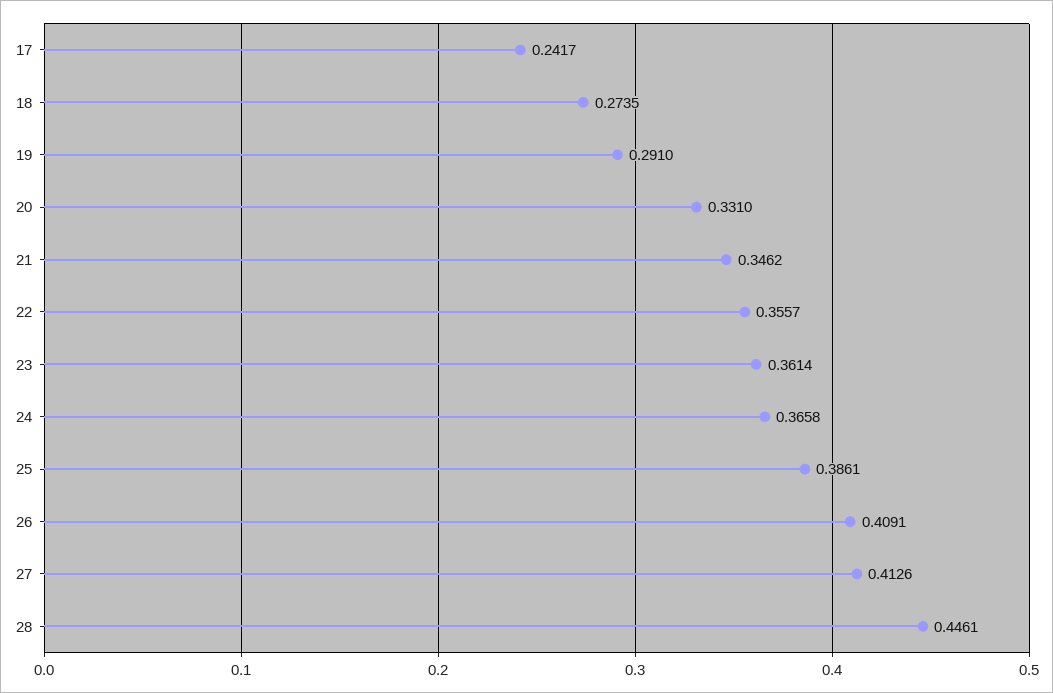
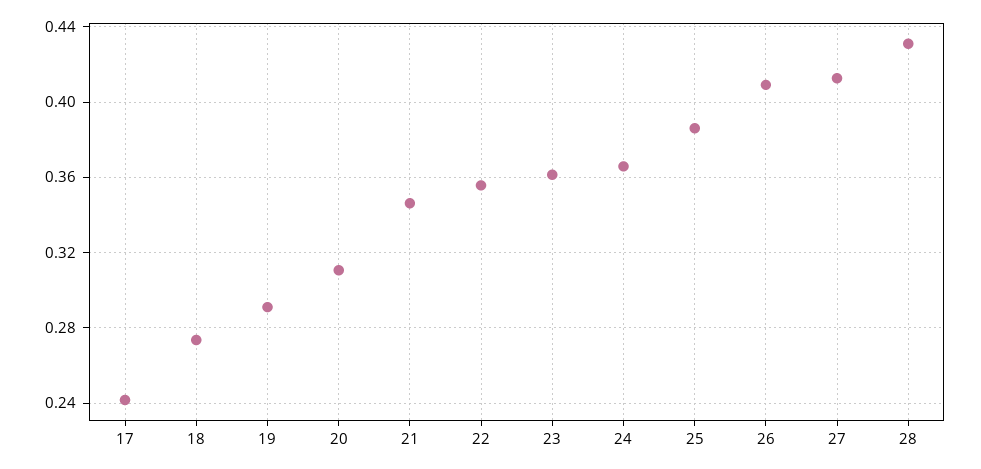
20: 0.331 -> 0.31
28: 0.4461 -> 0.43

